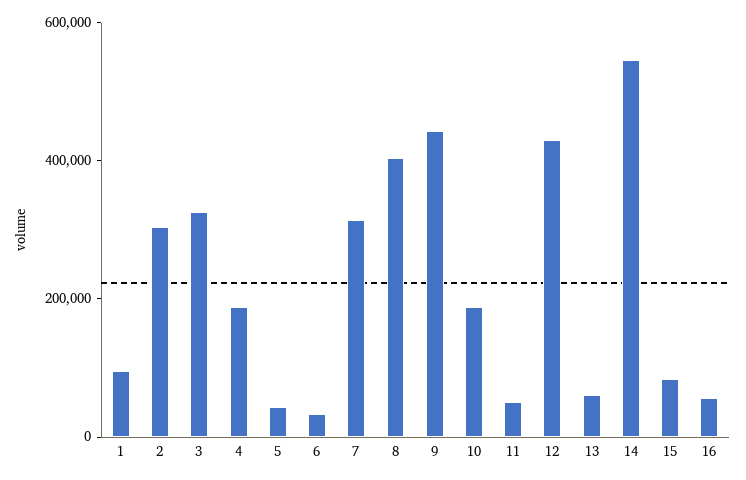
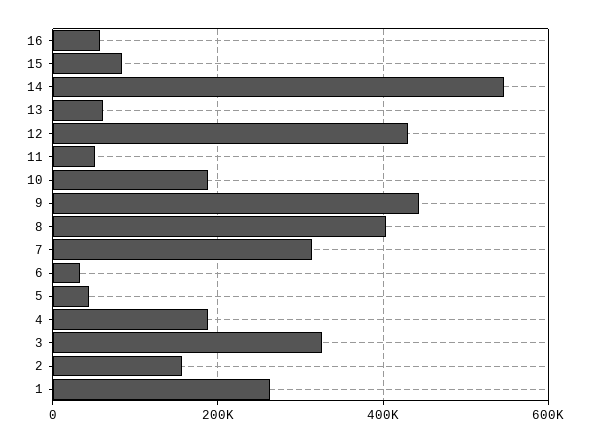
1: 100000 -> 260000
2: 300000 -> 160000

